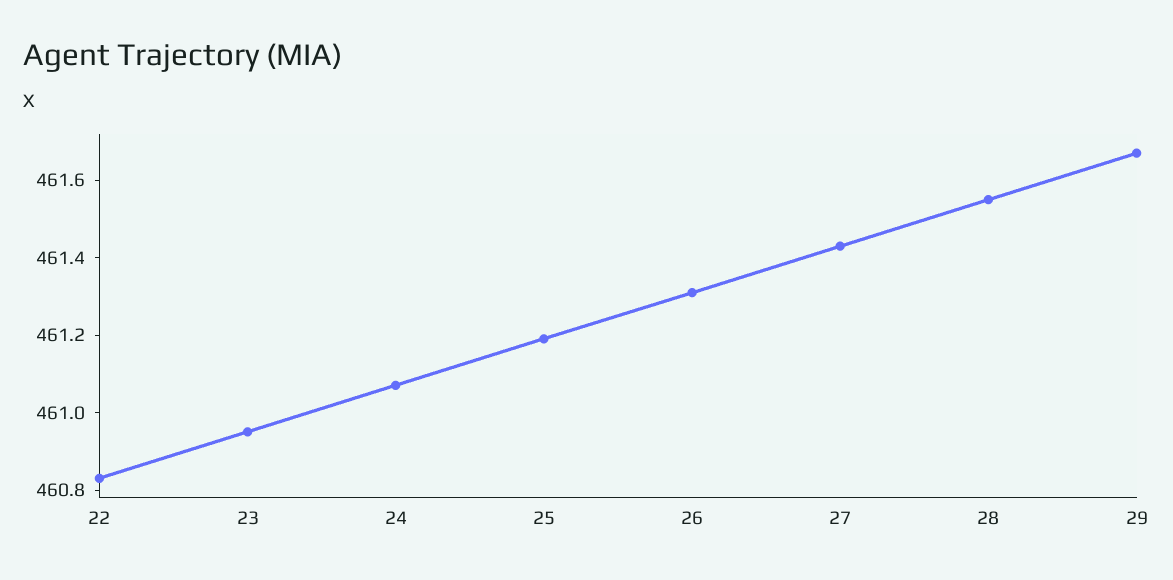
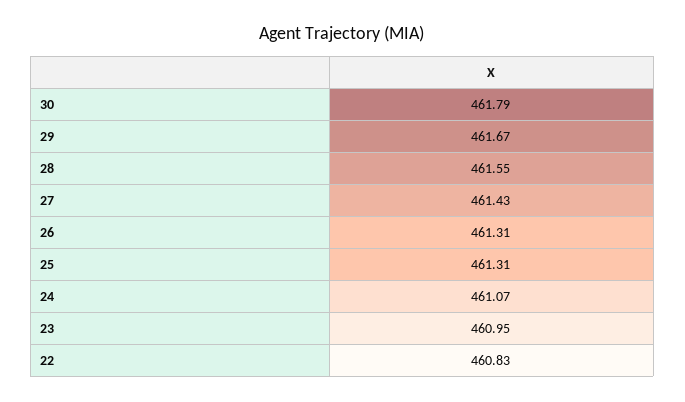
25: 461.2 -> 461.31
30: none -> 461.79

